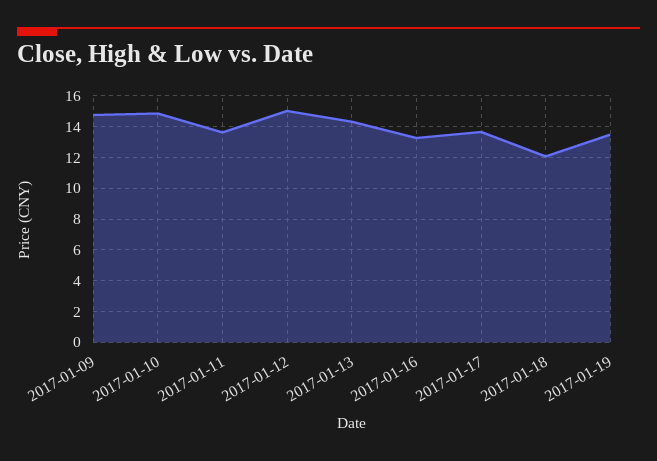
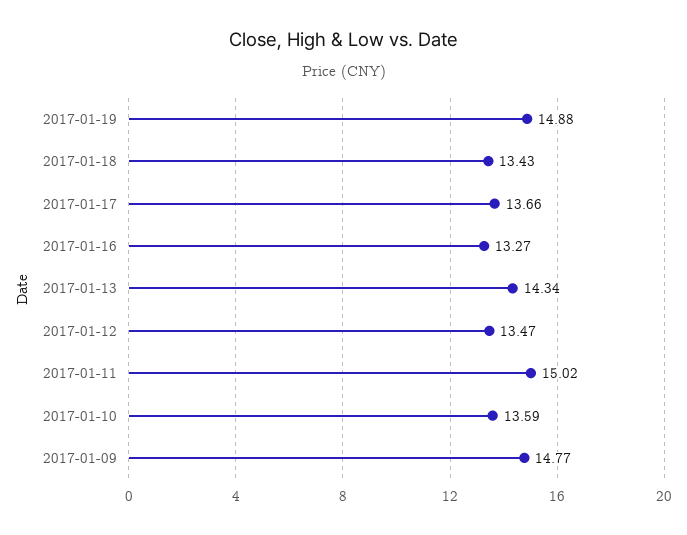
2017-01-10: 15 -> 13.59
2017-01-11: 13.5 -> 15.02
2017-01-12: 15 -> 13.47
2017-01-18: 12 -> 13.43
2017-01-19: 13.5 -> 14.88

